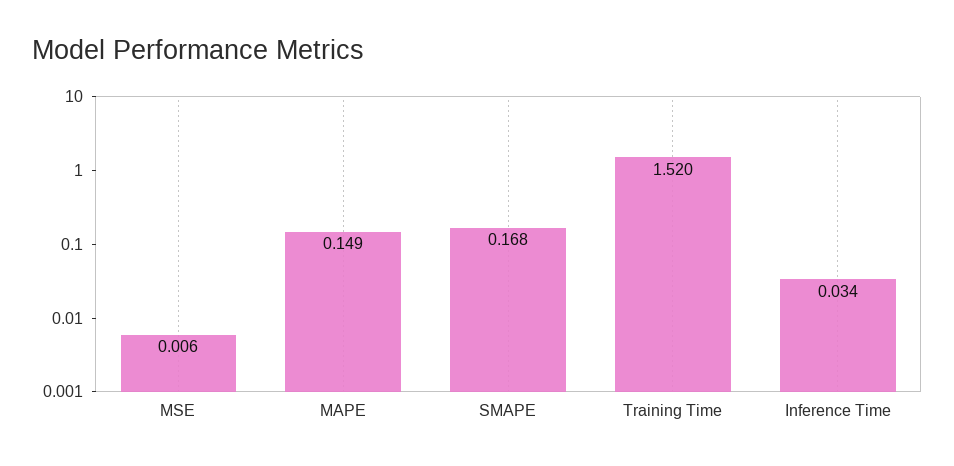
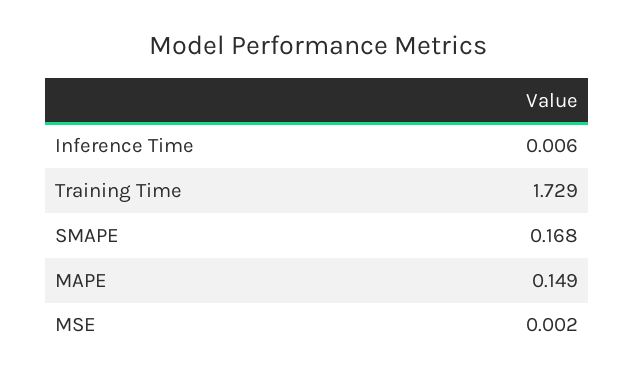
MSE: 0.006 -> 0.002
Training Time: 1.52 -> 1.729
Inference Time: 0.034 -> 0.006

